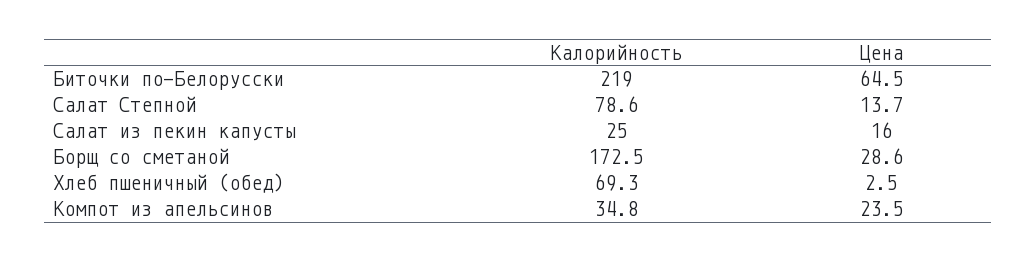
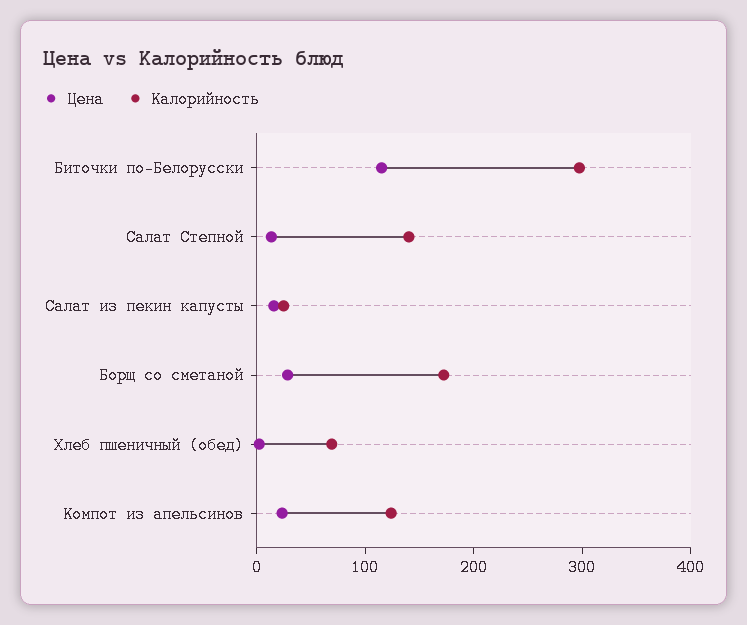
Калорийность, Биточки по-Белорусски: 219 -> 300
Цена, Биточки по-Белорусски: 64.5 -> 120
Калорийность, Салат Степной: 78.6 -> 140
Калорийность, Компот из апельсинов: 34.8 -> 120

